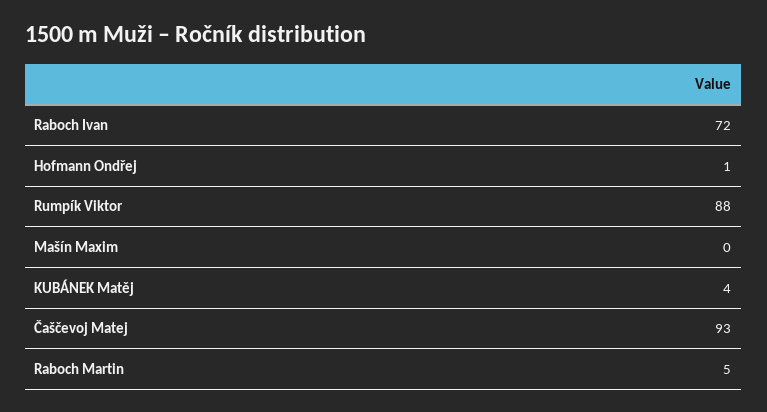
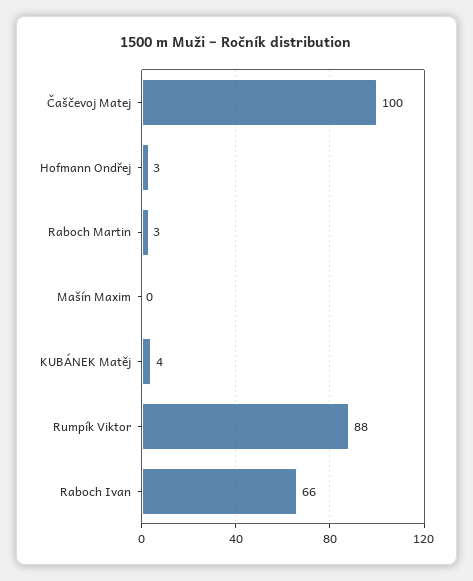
Raboch Ivan: 72 -> 66
Hofmann Ondřej: 1 -> 3
Čaščevoj Matej: 93 -> 100
Raboch Martin: 5 -> 3

